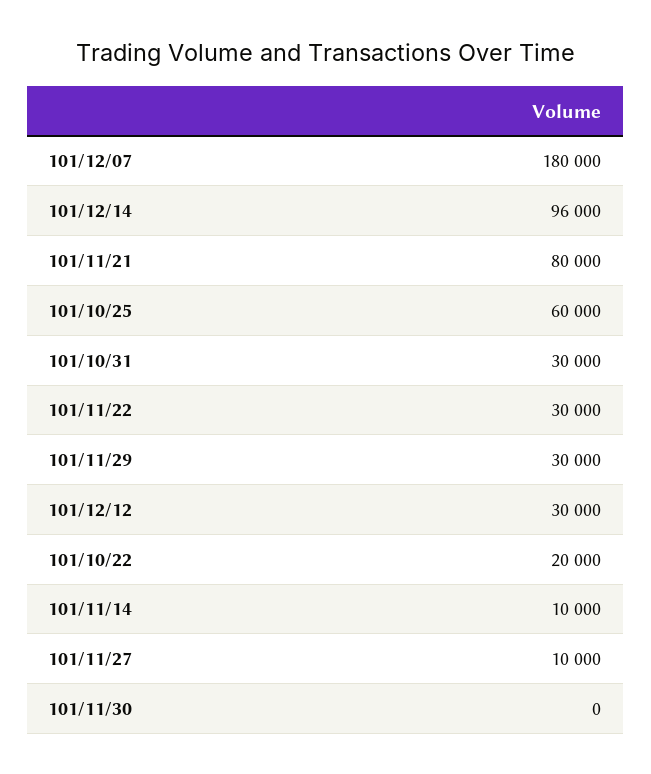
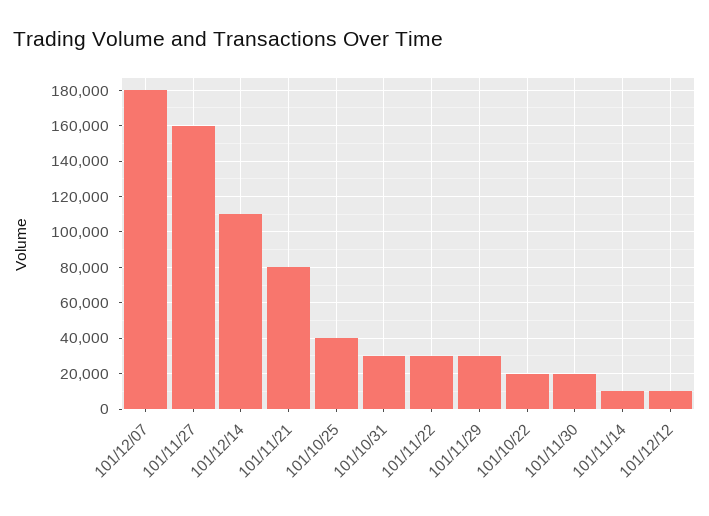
101/12/14: 96000 -> 110000
101/10/25: 60000 -> 40000
101/12/12: 30000 -> 10000
101/11/27: 10000 -> 160000
101/11/30: 0 -> 20000

